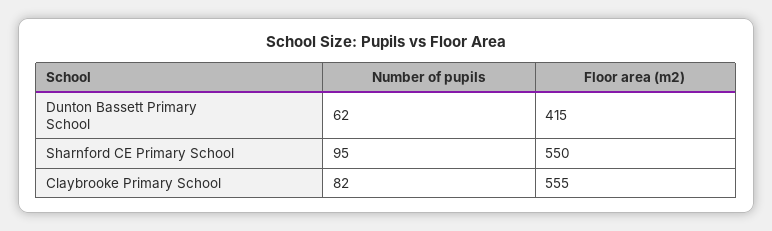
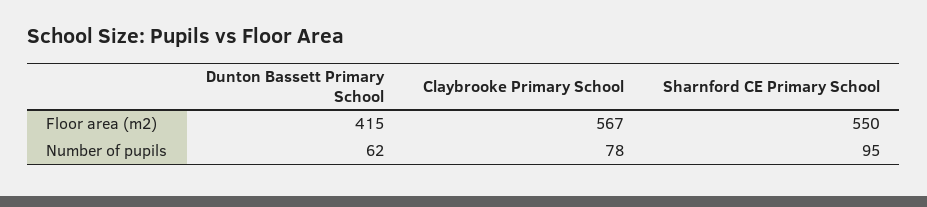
Number of pupils, Claybrooke Primary School: 82 -> 78
Floor area (m2), Claybrooke Primary School: 555 -> 567

